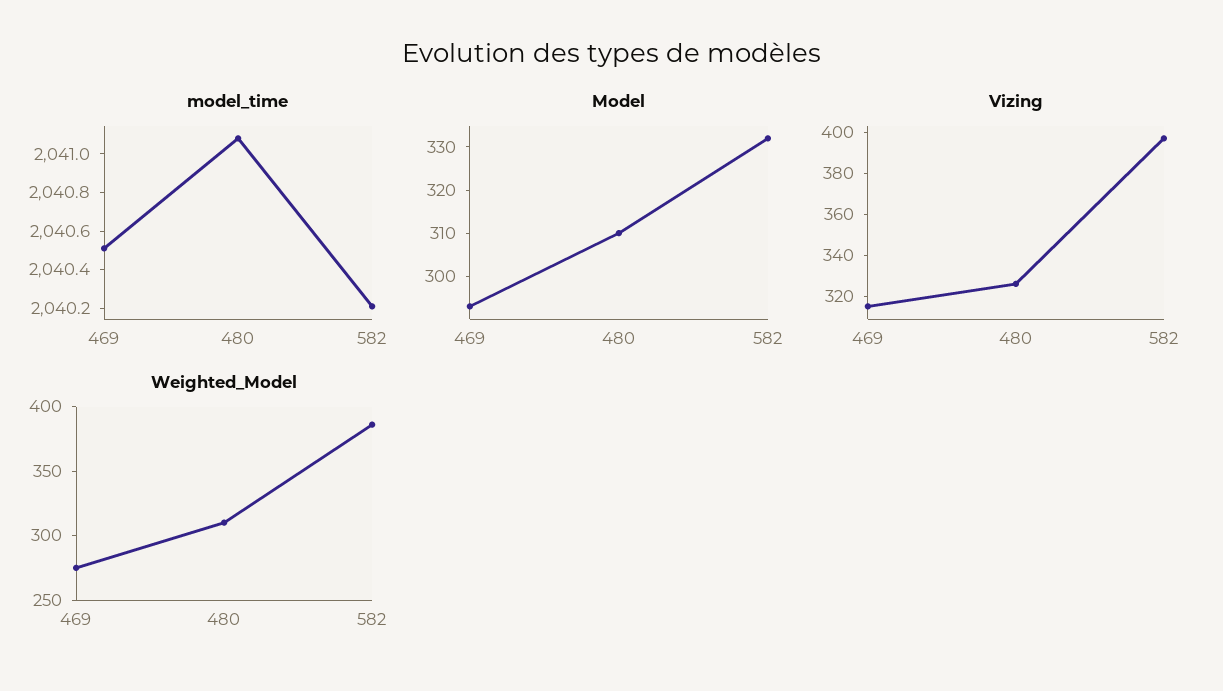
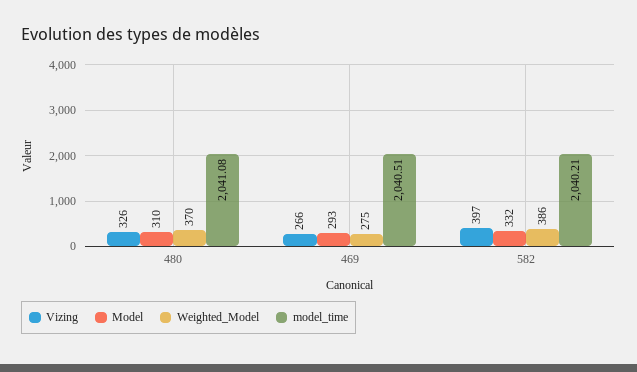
Vizing, 469: 315 -> 266
Weighted_Model, 480: 310 -> 370

